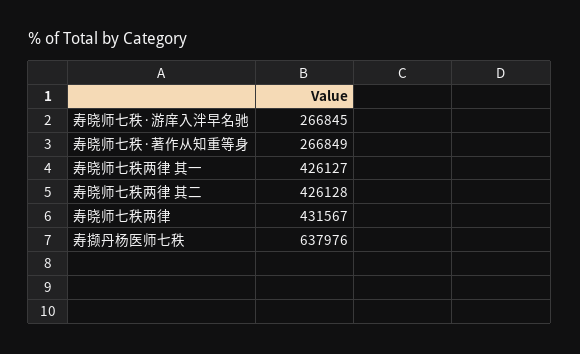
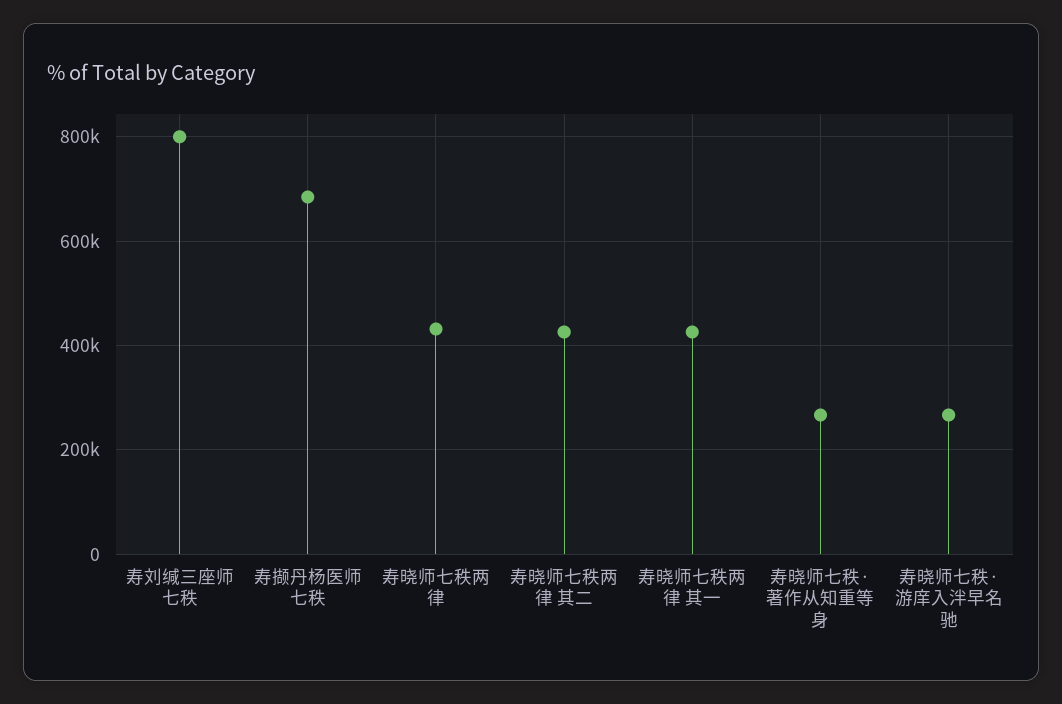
寿撷丹杨医师七秩: 637976 -> 680000
寿刘缄三座师七秩: none -> 800000

